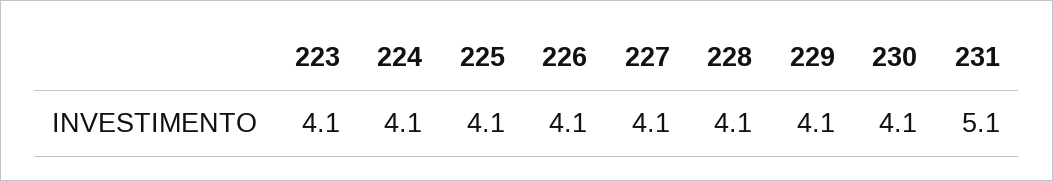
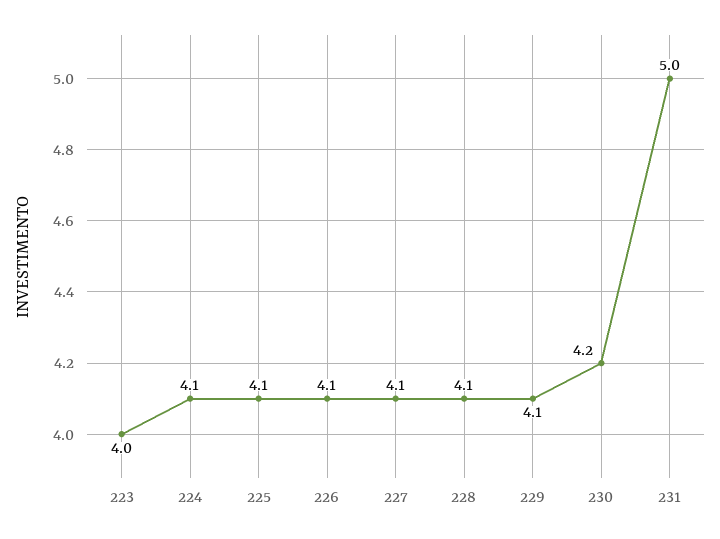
223: 4.1 -> 4
230: 4.1 -> 4.2
231: 5.1 -> 5

